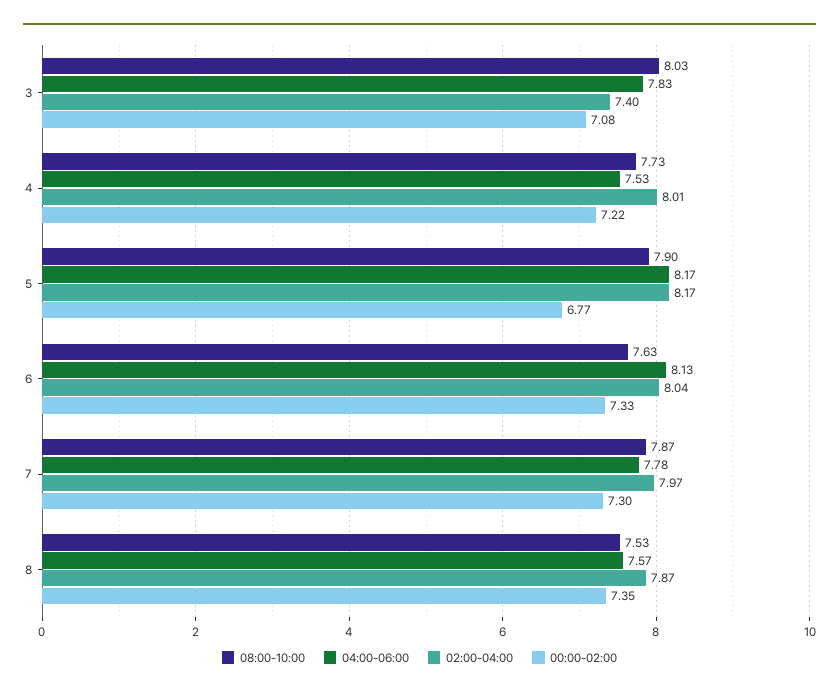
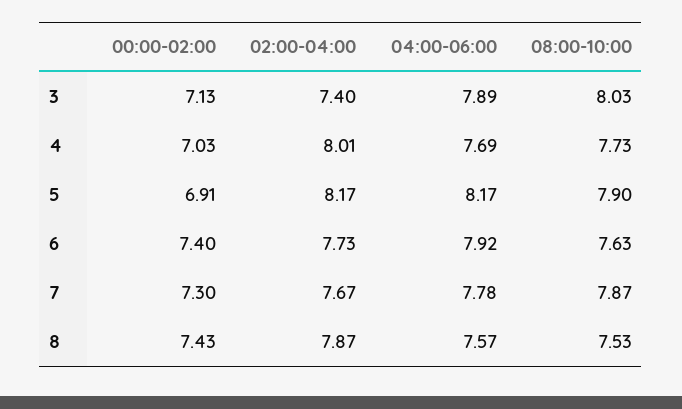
04:00-06:00, 3: 7.83 -> 7.89
00:00-02:00, 3: 7.08 -> 7.13
04:00-06:00, 4: 7.53 -> 7.69
00:00-02:00, 4: 7.22 -> 7.03
00:00-02:00, 5: 6.77 -> 6.91
04:00-06:00, 6: 8.13 -> 7.92
02:00-04:00, 6: 8.04 -> 7.73
00:00-02:00, 6: 7.33 -> 7.4
02:00-04:00, 7: 7.97 -> 7.67
00:00-02:00, 8: 7.35 -> 7.43

